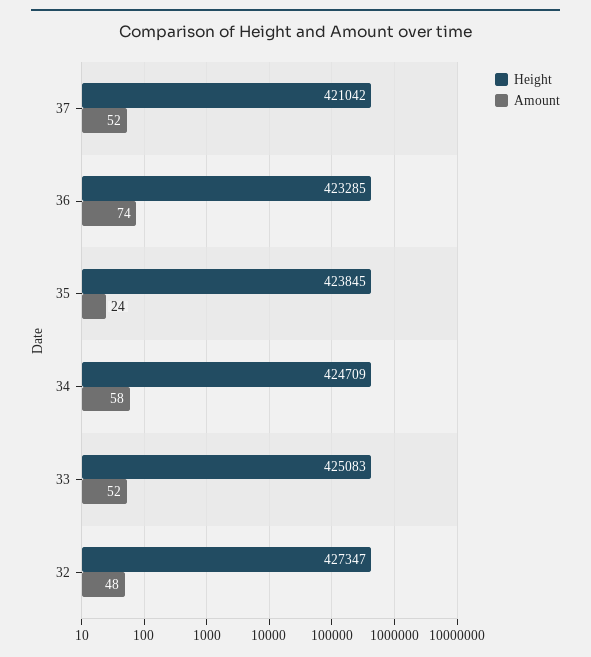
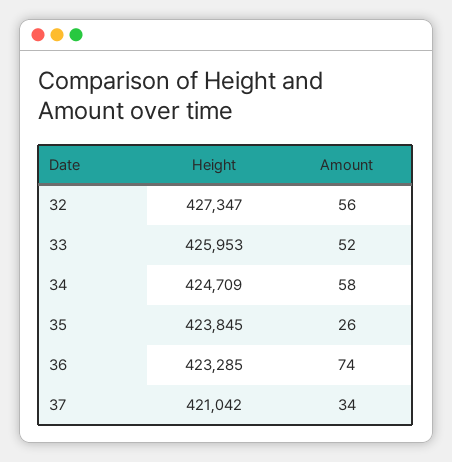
Amount, 37: 52 -> 34
Amount, 35: 24 -> 26
Height, 33: 425083 -> 425953
Amount, 32: 48 -> 56

